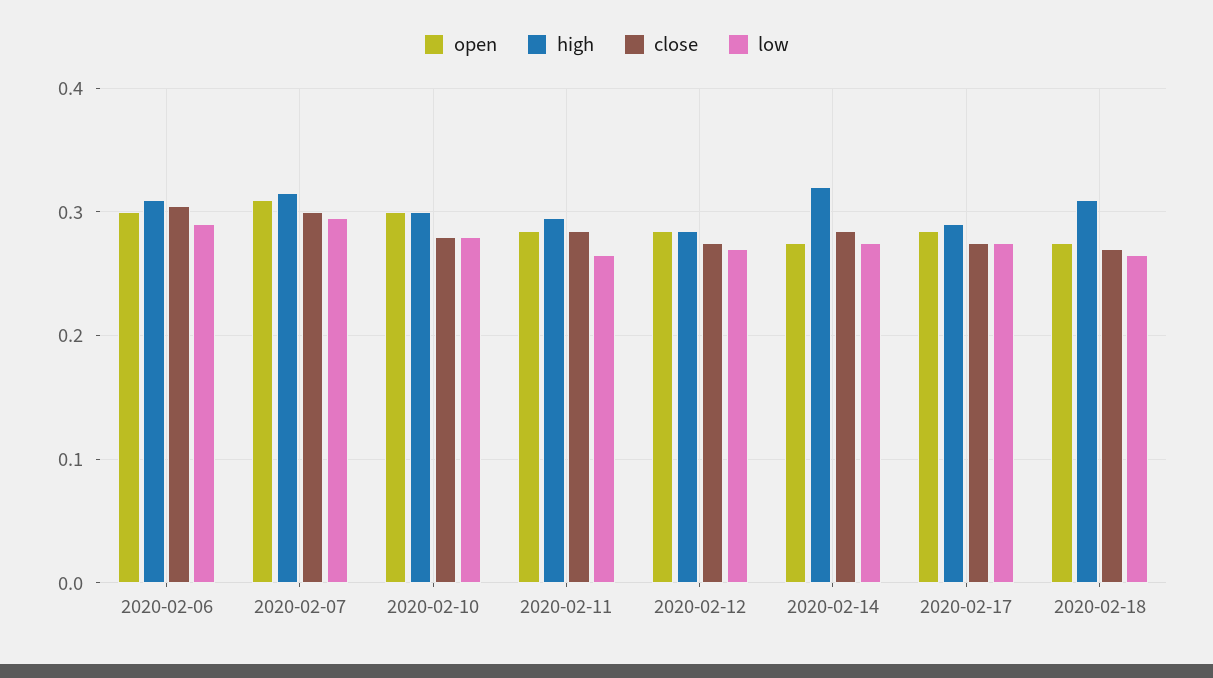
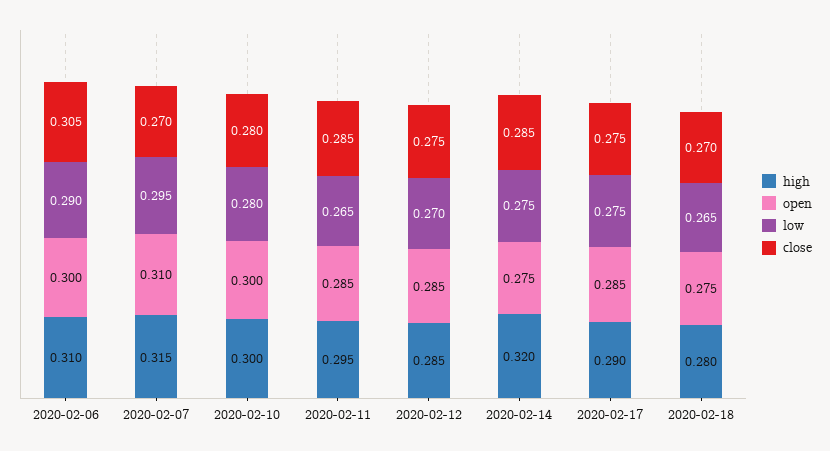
close, 2020-02-07: 0.3 -> 0.27
high, 2020-02-18: 0.31 -> 0.28

